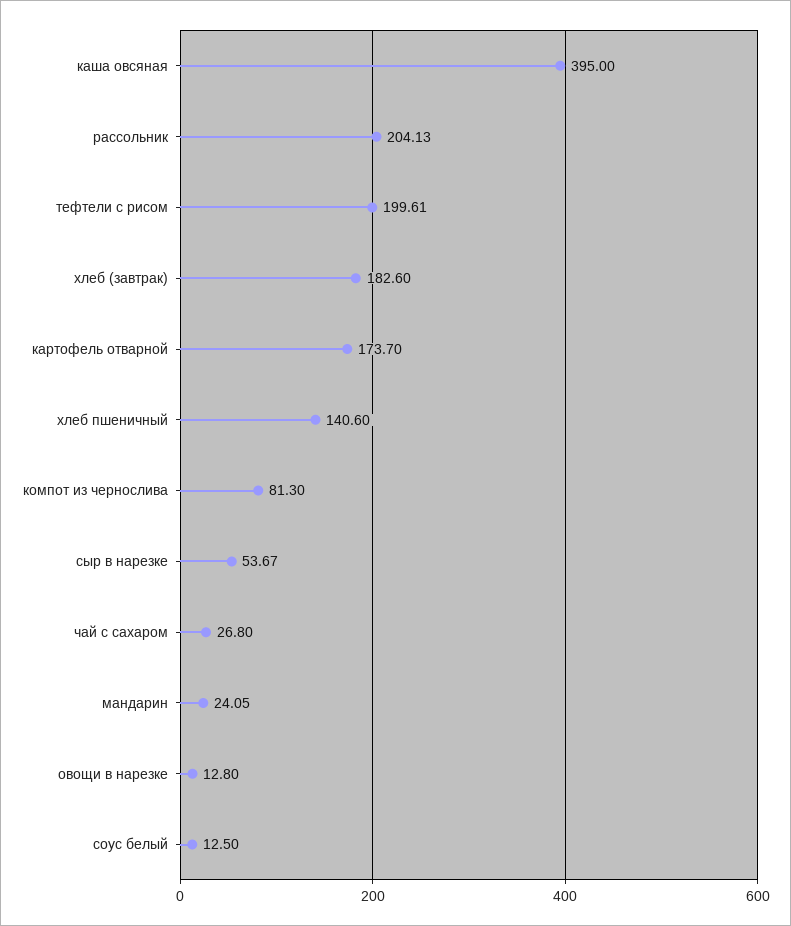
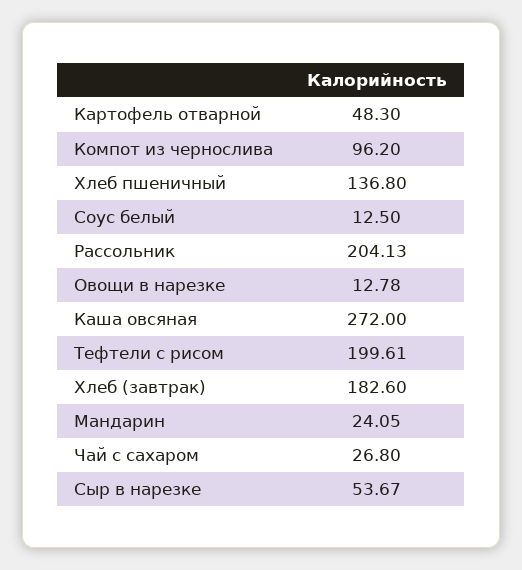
каша овсяная: 395 -> 272
картофель отварной: 173.7 -> 48.3
хлеб пшеничный: 140.6 -> 136.8
компот из чернослива: 81.3 -> 96.2
овощи в нарезке: 12.8 -> 12.78

